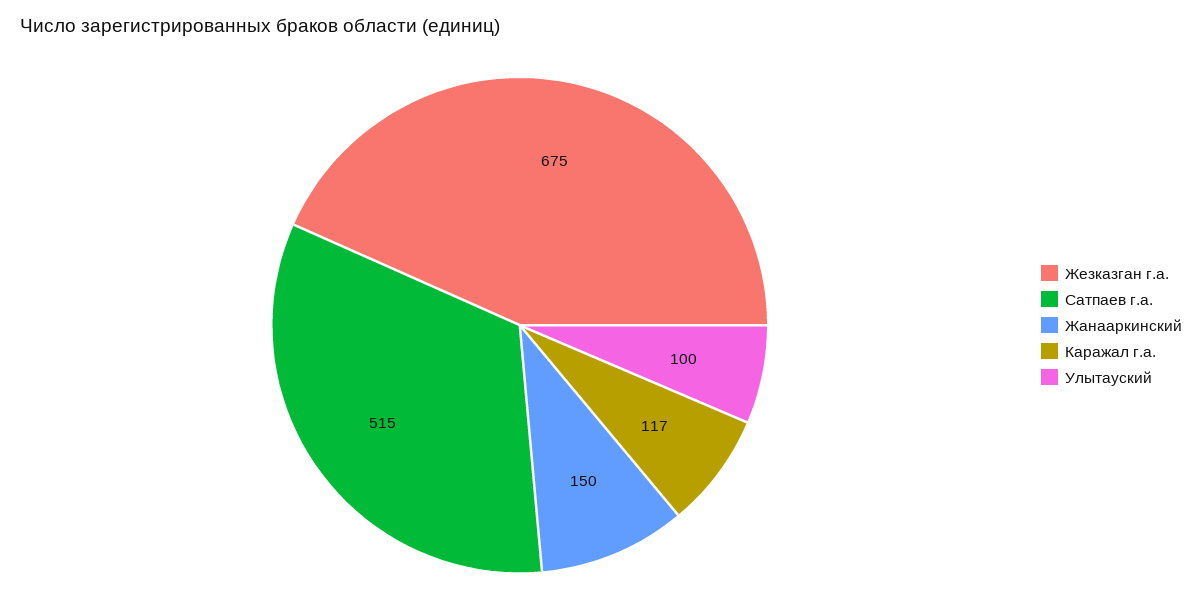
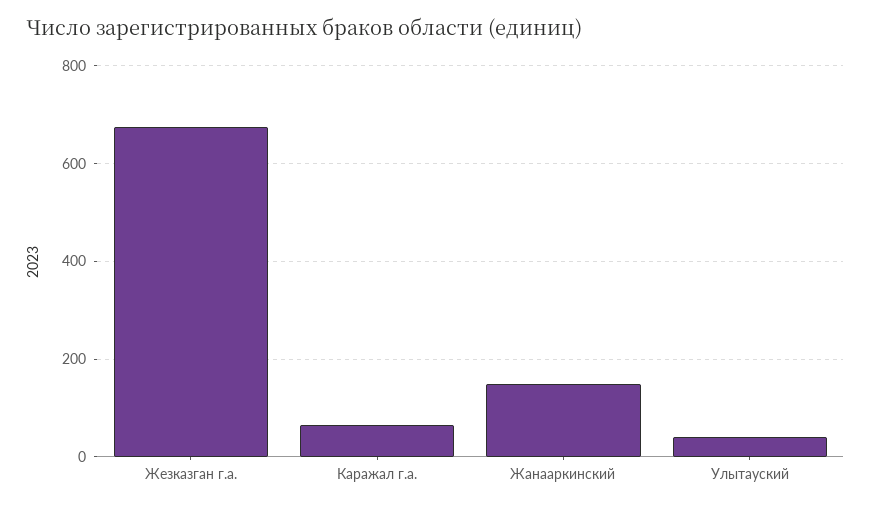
Сатпаев г.а.: 515 -> none
Каражал г.а.: 117 -> 60
Улытауский: 100 -> 40

